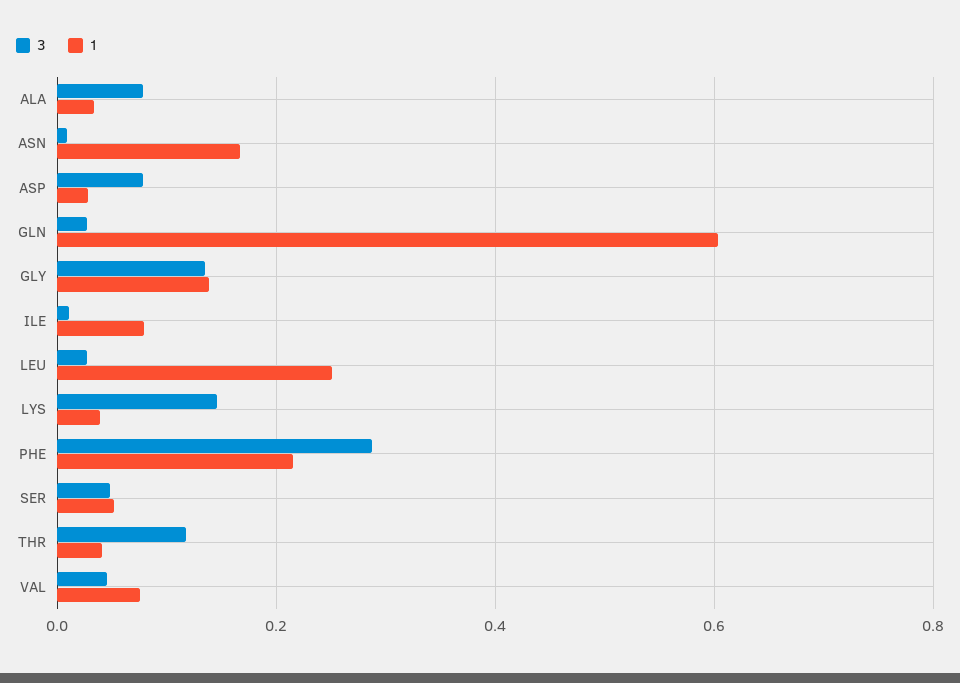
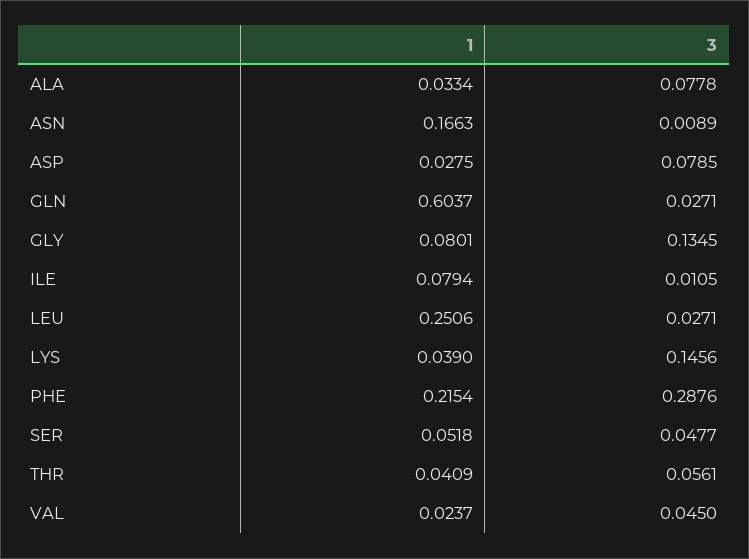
1, GLY: 0.14 -> 0.0801
3, THR: 0.12 -> 0.0561
1, VAL: 0.08 -> 0.0237

